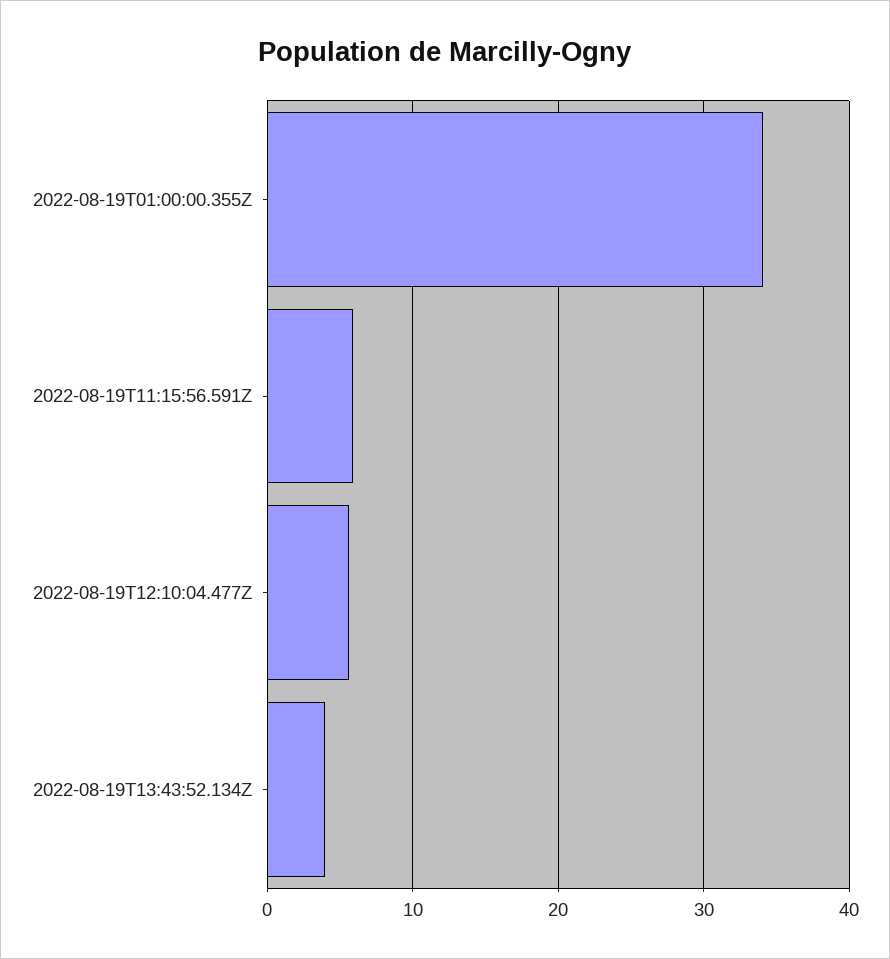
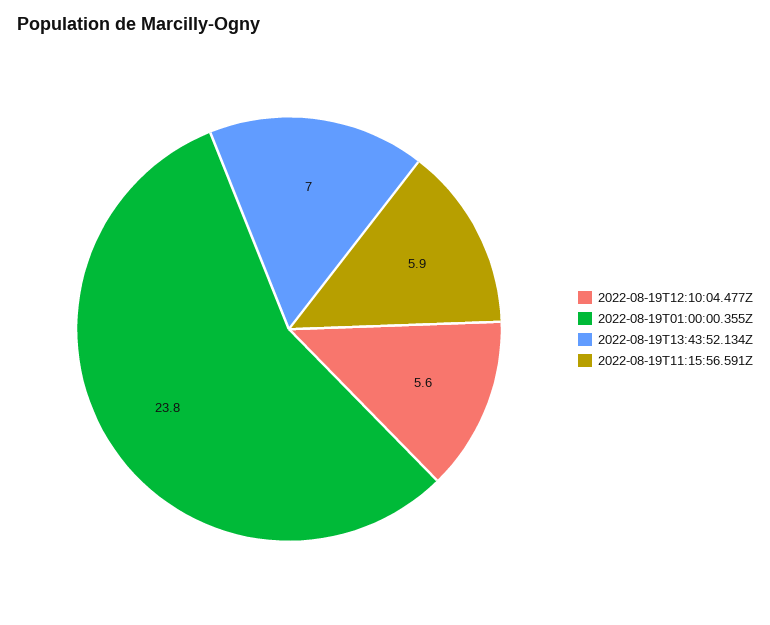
2022-08-19T01:00:00.355Z: 34 -> 23.8
2022-08-19T13:43:52.134Z: 4 -> 7

